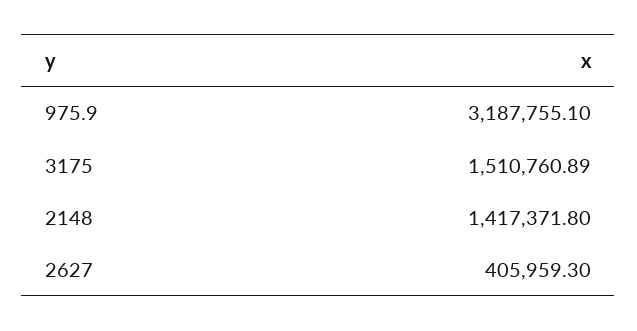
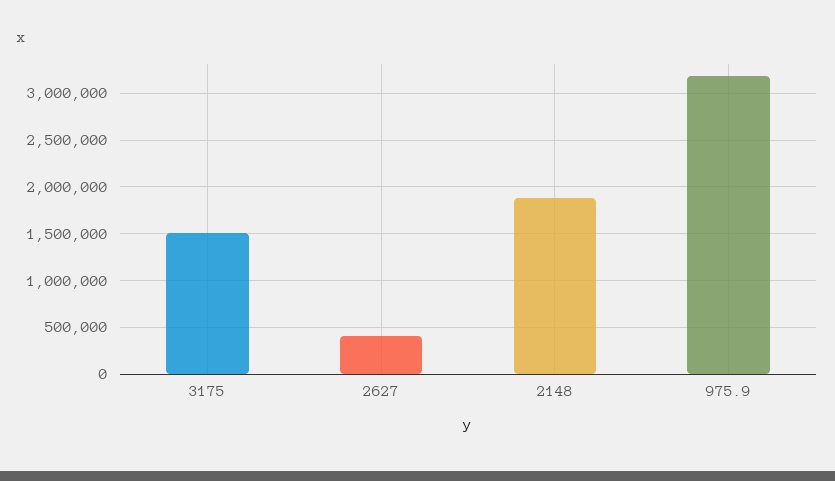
2148: 1417371.8 -> 1900000

